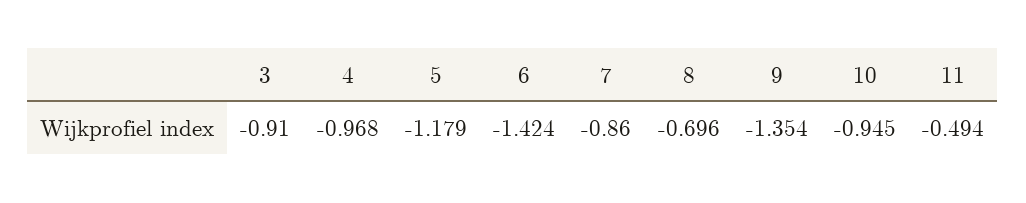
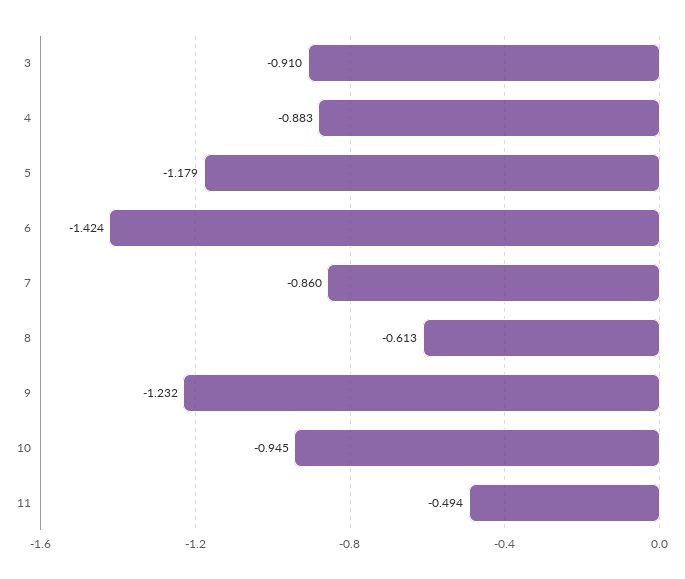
4: -0.968 -> -0.883
8: -0.696 -> -0.613
9: -1.354 -> -1.232

